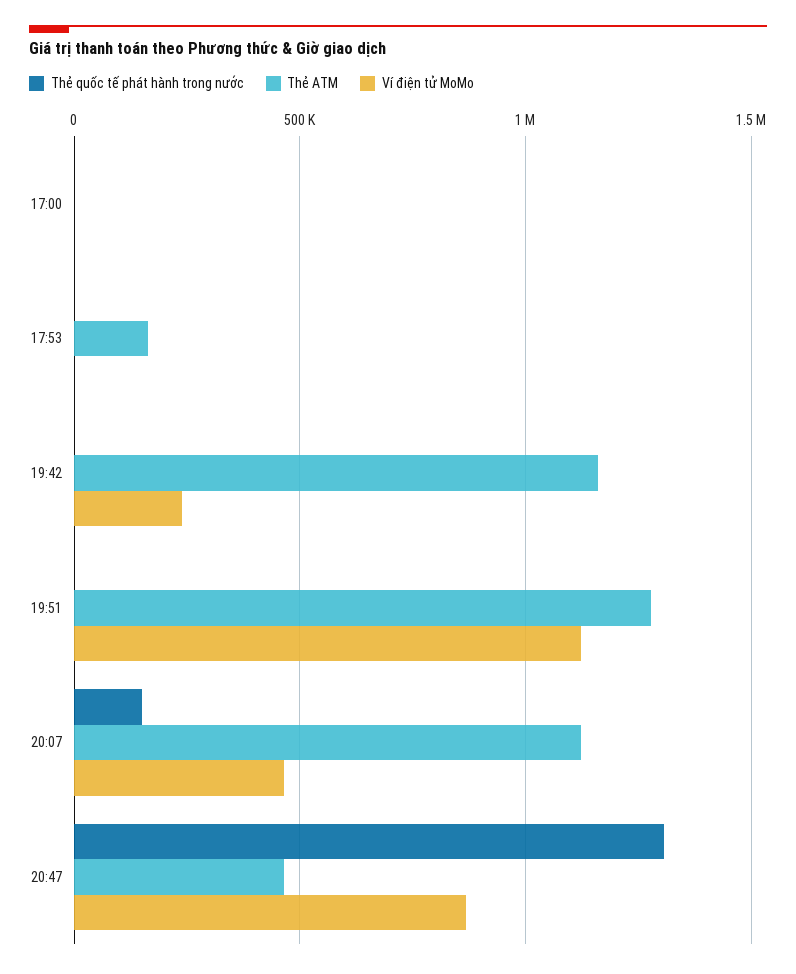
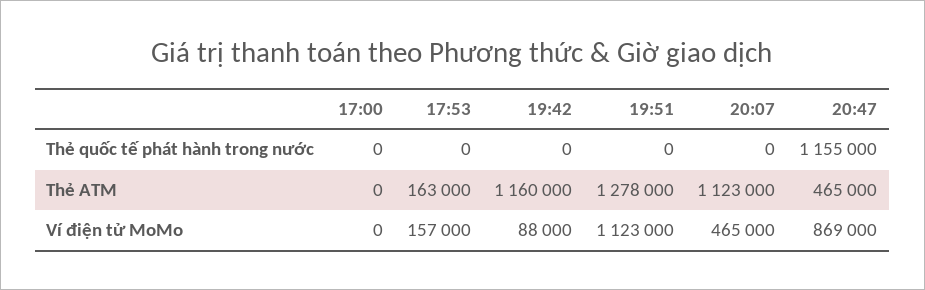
Ví điện tử MoMo, 17:53: 0 -> 157000
Ví điện tử MoMo, 19:42: 250000 -> 88000
Thẻ quốc tế phát hành trong nước, 20:07: 150000 -> 0
Thẻ quốc tế phát hành trong nước, 20:47: 1300000 -> 1155000

